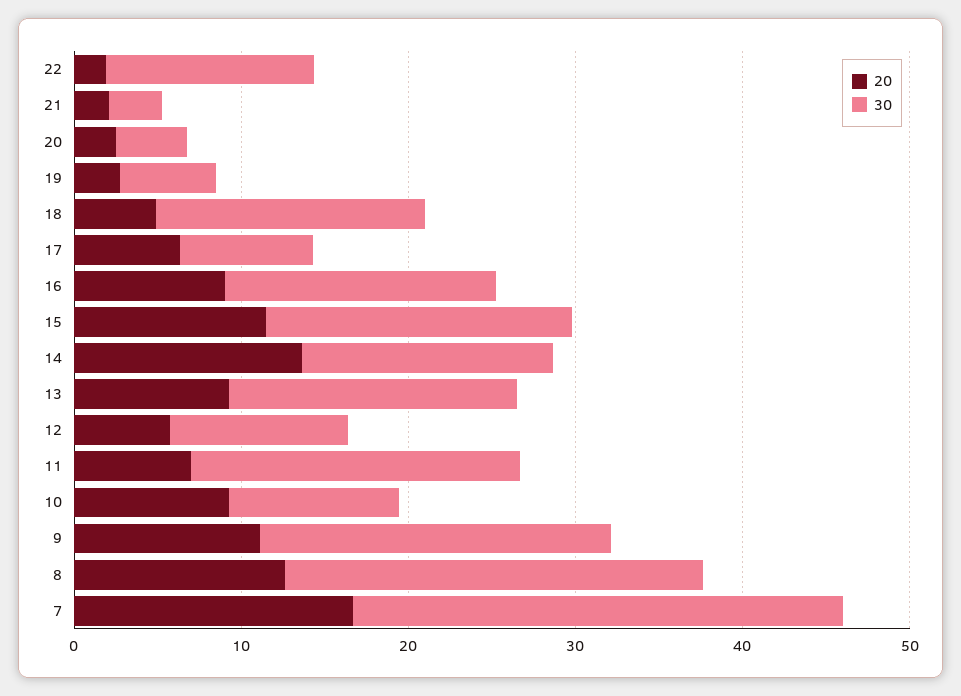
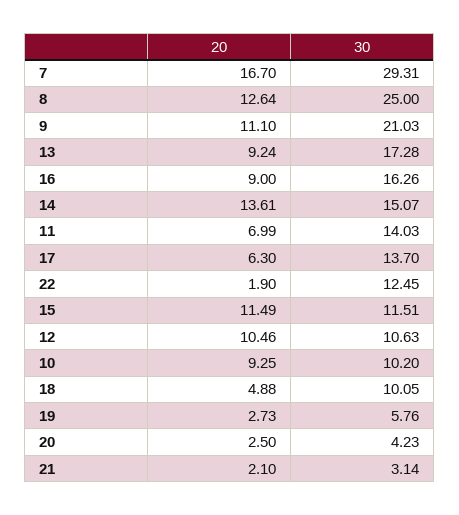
30, 18: 16 -> 10.05
30, 17: 8 -> 13.7
30, 15: 18 -> 11.51
20, 12: 6 -> 10.46
30, 11: 20 -> 14.03

